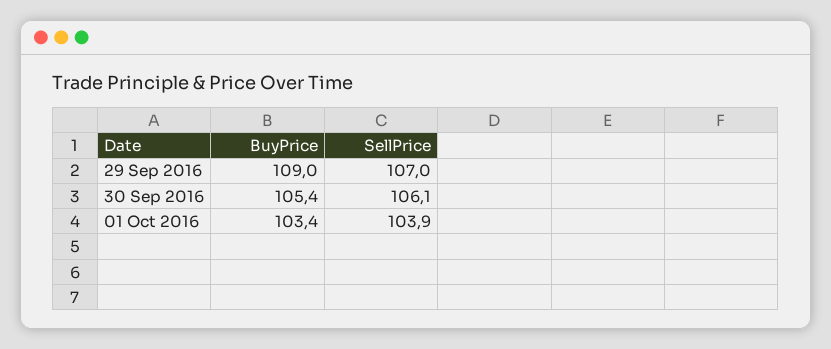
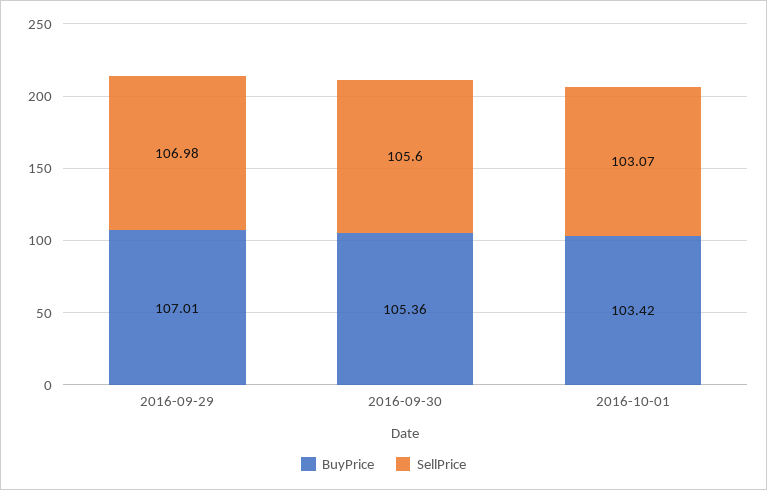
BuyPrice, 29 Sep 2016: 109 -> 107.01
SellPrice, 30 Sep 2016: 106.1 -> 105.6
SellPrice, 01 Oct 2016: 103.9 -> 103.07

